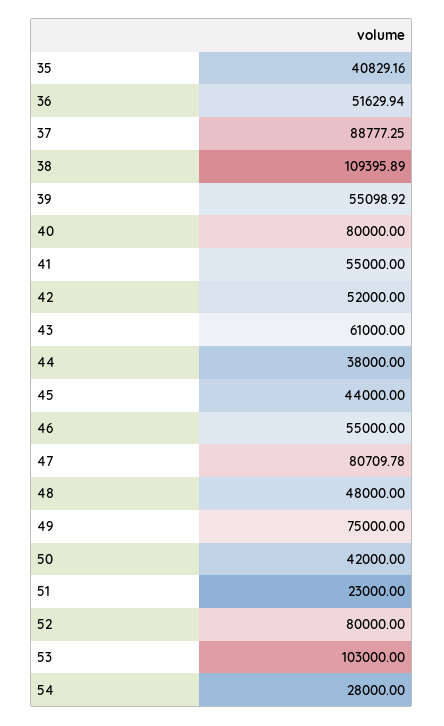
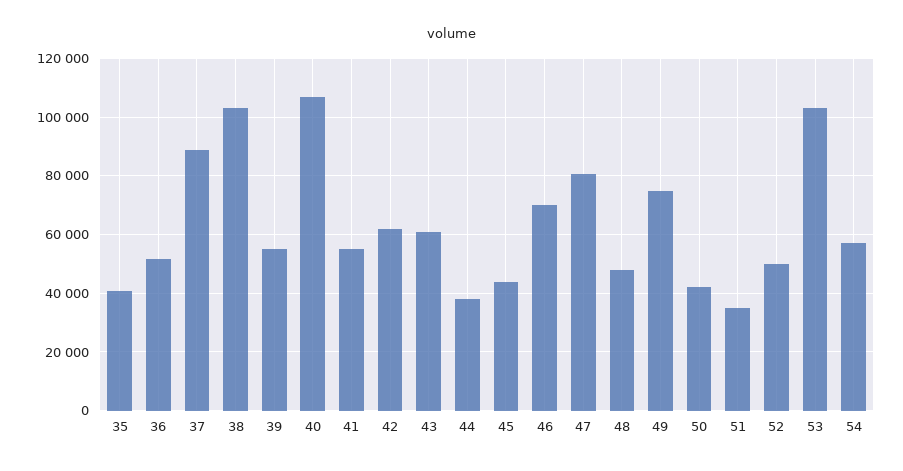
38: 109395.89 -> 102500
40: 80000 -> 107500
42: 52000 -> 62500
46: 55000 -> 70000
51: 23000 -> 35000
52: 80000 -> 50000
54: 28000 -> 57500

